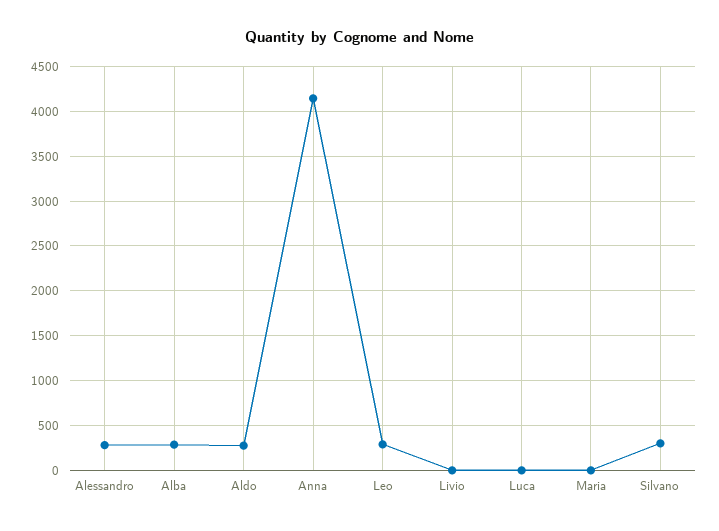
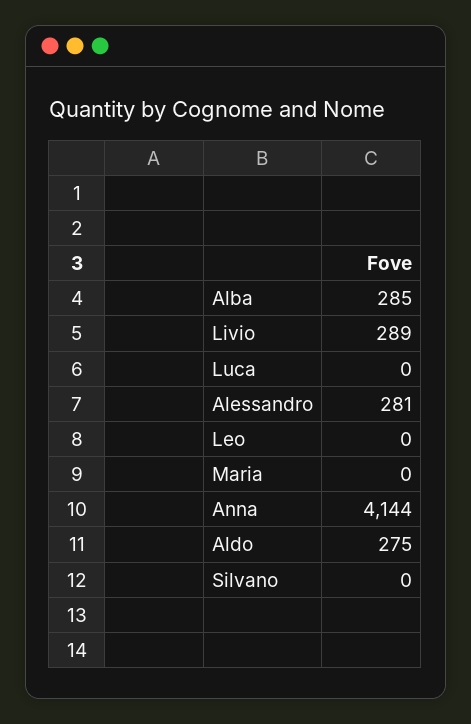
Leo: 300 -> 0
Livio: 0 -> 289
Silvano: 300 -> 0

